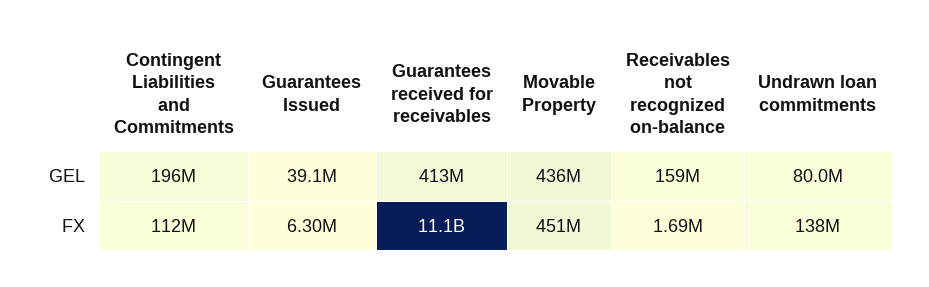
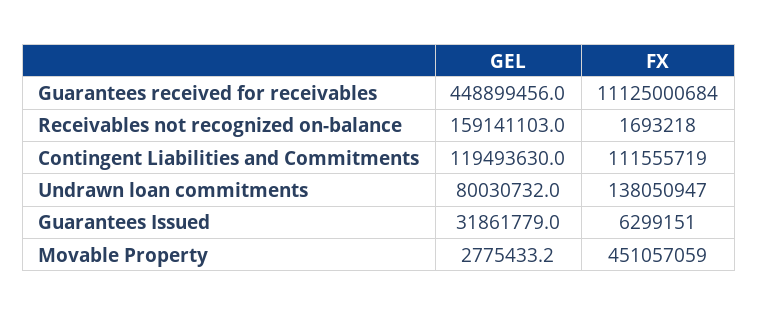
Contingent Liabilities and Commitments, GEL: 196000000 -> 119493630
Guarantees Issued, GEL: 39100000 -> 31861779
Guarantees received for receivables, GEL: 413000000 -> 448899456
Movable Property, GEL: 436000000 -> 2775433.2

